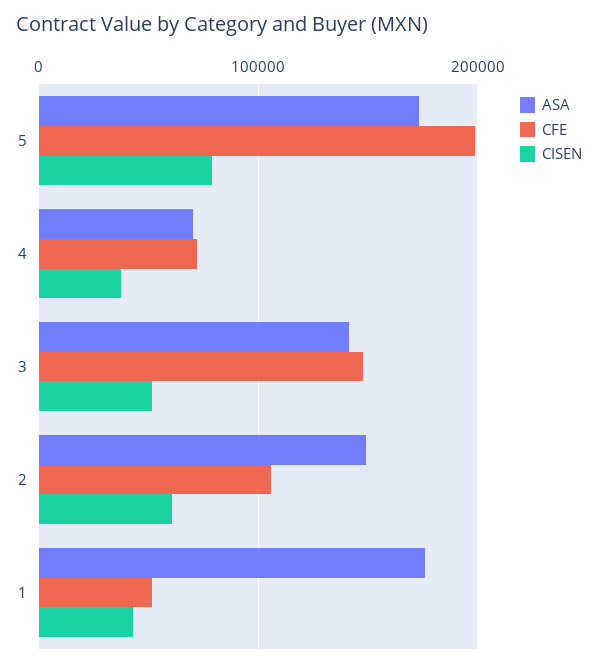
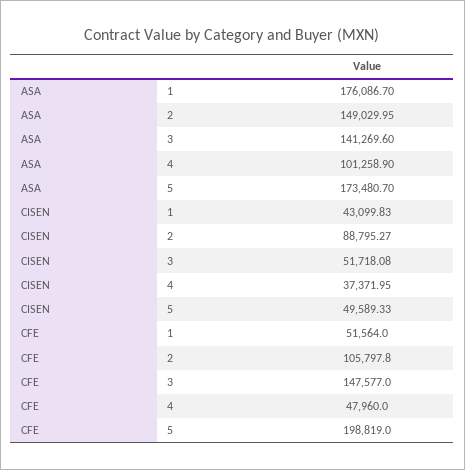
CISEN, 5: 80000 -> 49589.33
ASA, 4: 70000 -> 101258.9
CFE, 4: 70000 -> 47960
CISEN, 2: 60000 -> 88795.27

